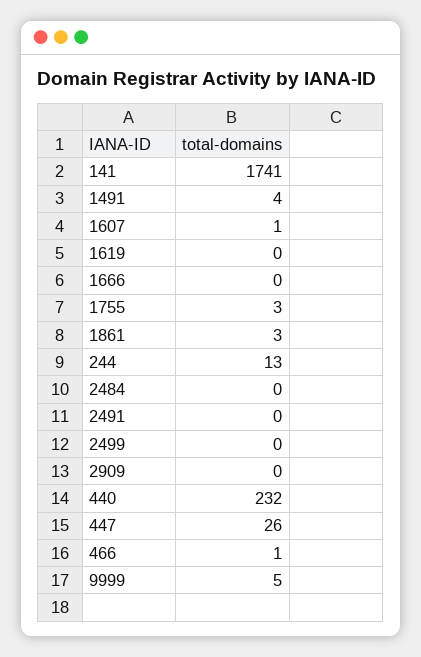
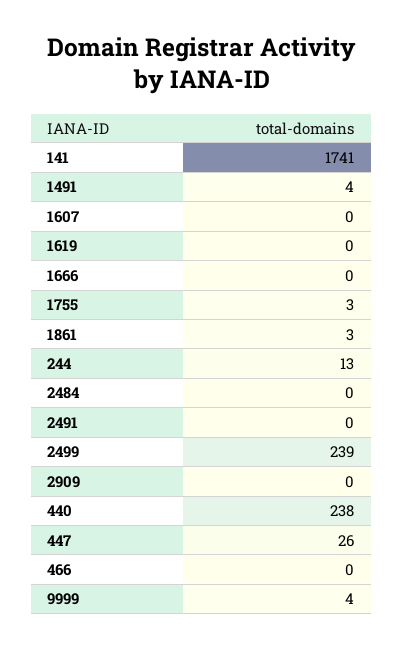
1607: 1 -> 0
2499: 0 -> 239
440: 232 -> 238
466: 1 -> 0
9999: 5 -> 4

